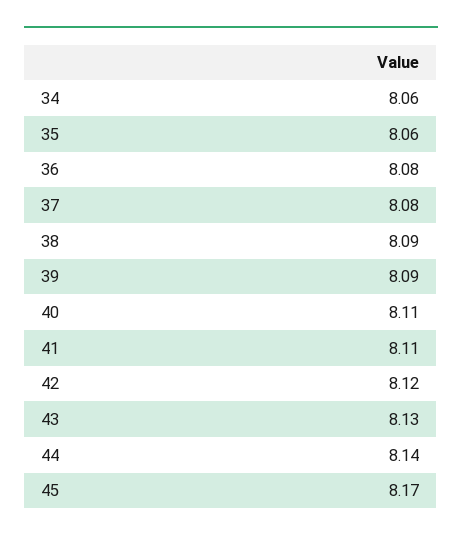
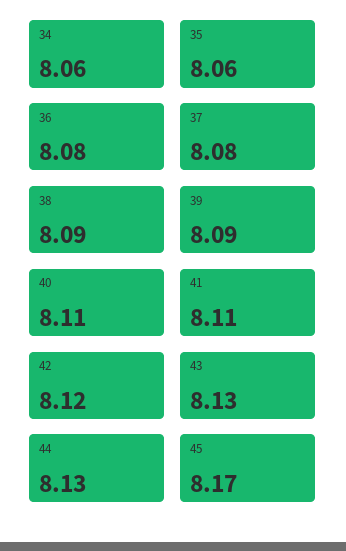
44: 8.14 -> 8.13

